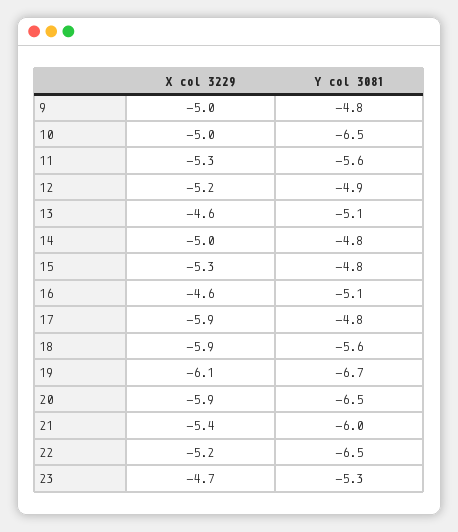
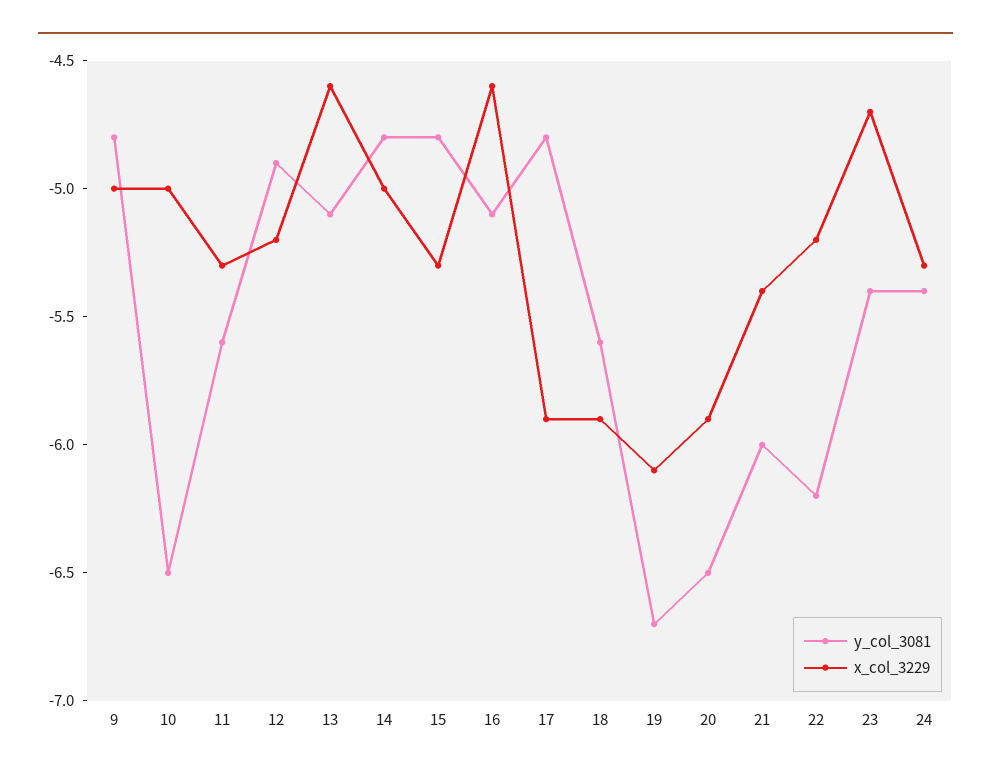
Y col 3081, 22: -6.5 -> -6.2
Y col 3081, 23: -5.3 -> -5.4
Y col 3081, 24: none -> -5.4
X col 3229, 24: none -> -5.3

